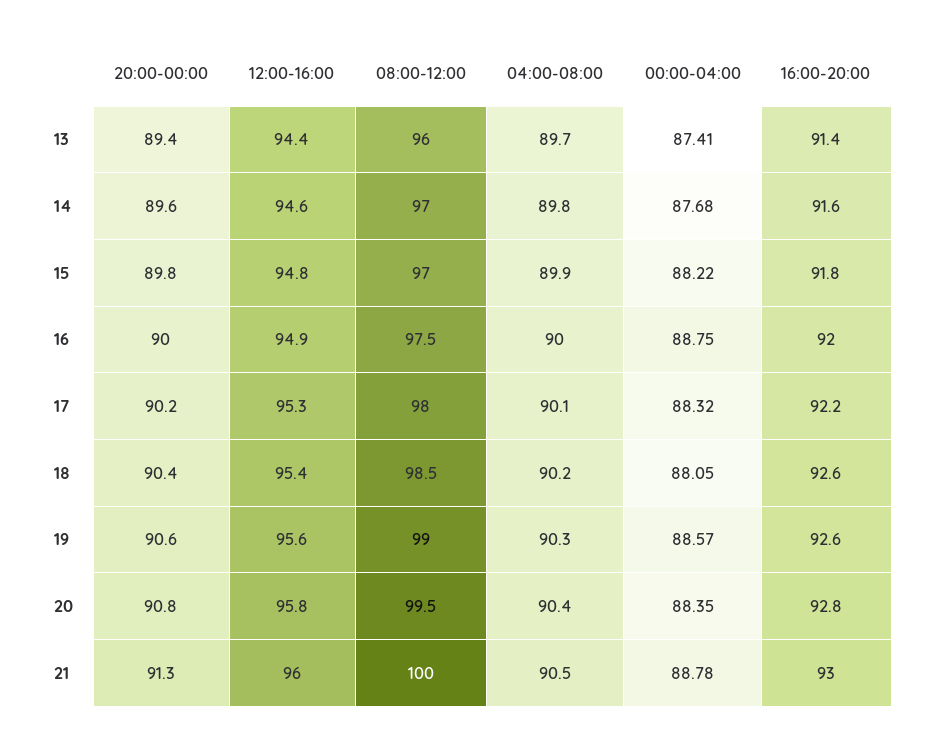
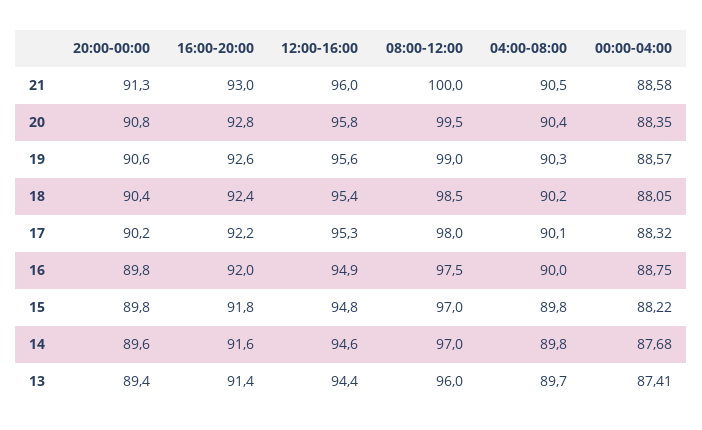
04:00-08:00, 15: 89.9 -> 89.8
20:00-00:00, 16: 90 -> 89.8
16:00-20:00, 18: 92.6 -> 92.4
00:00-04:00, 21: 88.78 -> 88.58

